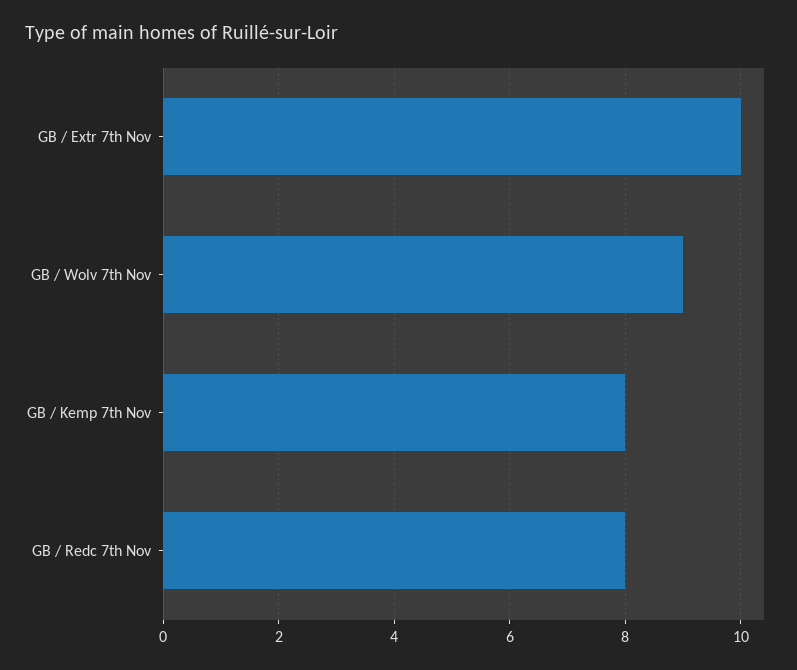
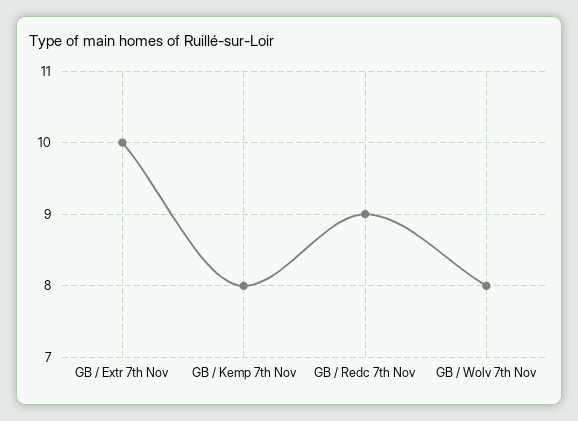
GB / Wolv 7th Nov: 9 -> 8
GB / Redc 7th Nov: 8 -> 9

